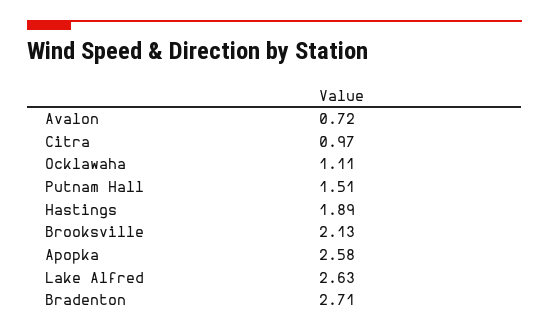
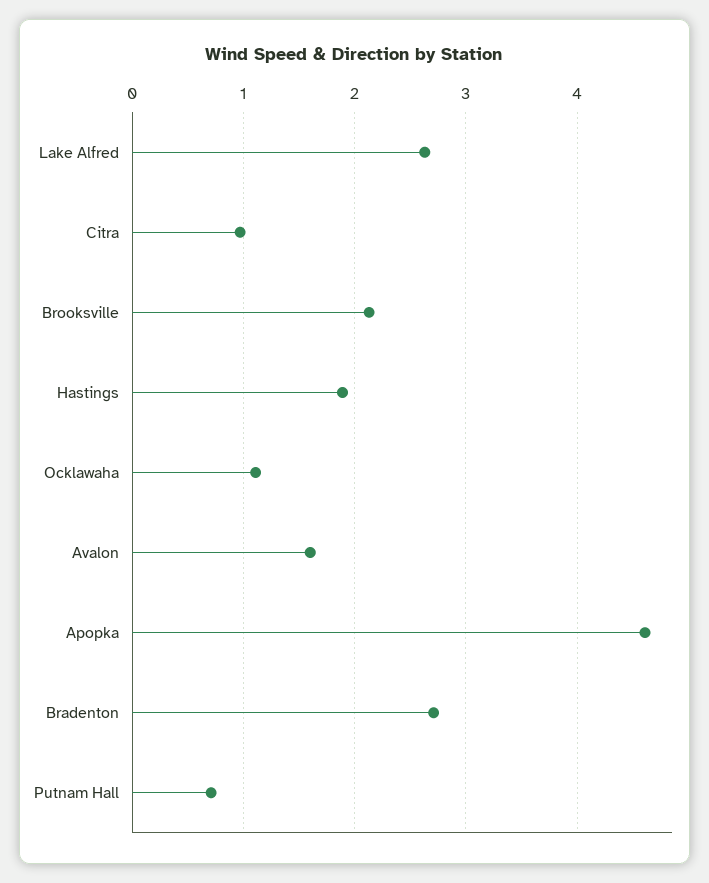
Avalon: 0.72 -> 1.6
Putnam Hall: 1.51 -> 0.7
Apopka: 2.58 -> 4.6

